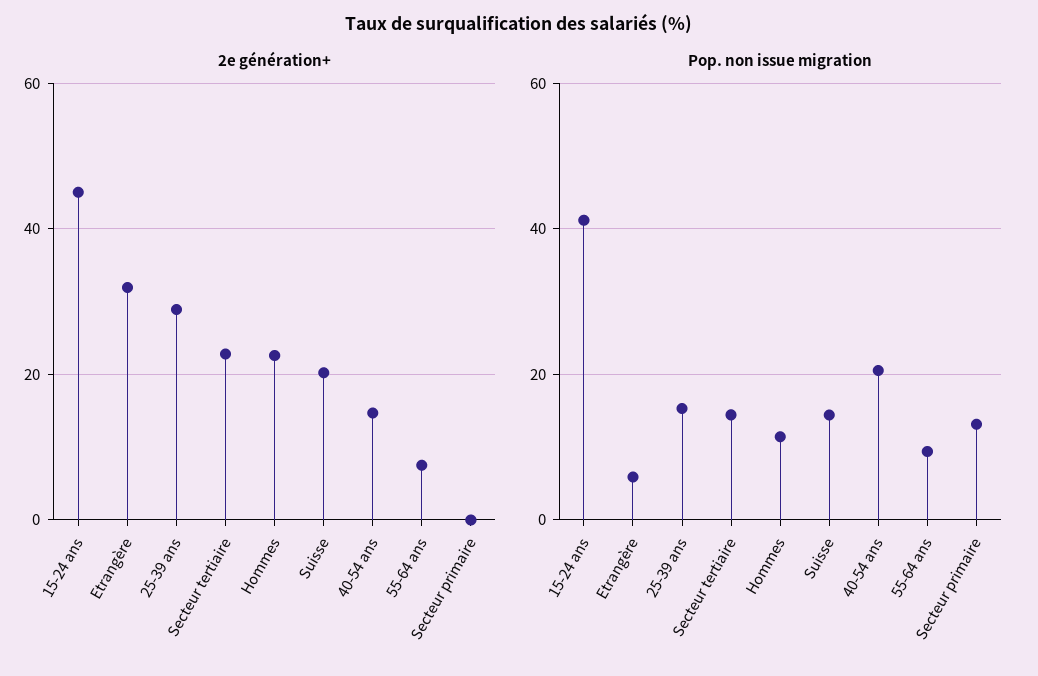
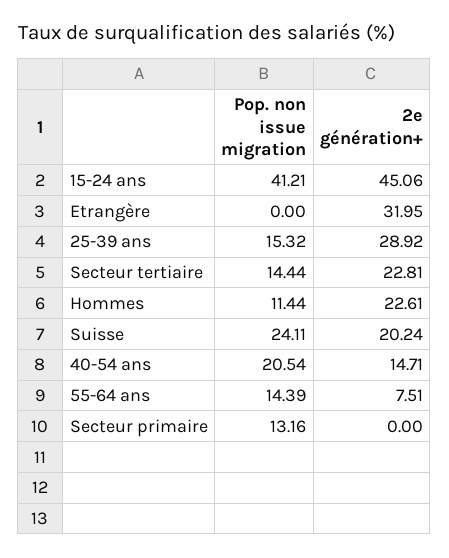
Pop. non issue migration, Etrangère: 6 -> 0
Pop. non issue migration, Suisse: 14 -> 24.11
Pop. non issue migration, 55-64 ans: 10 -> 14.39

